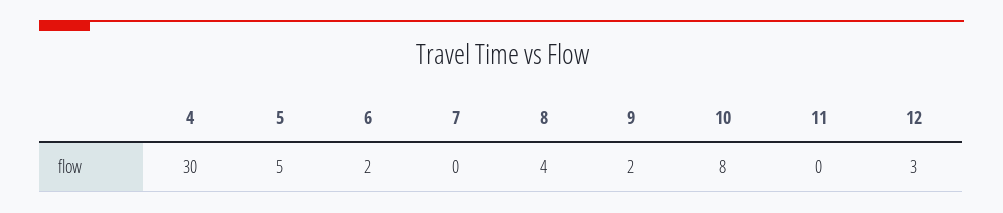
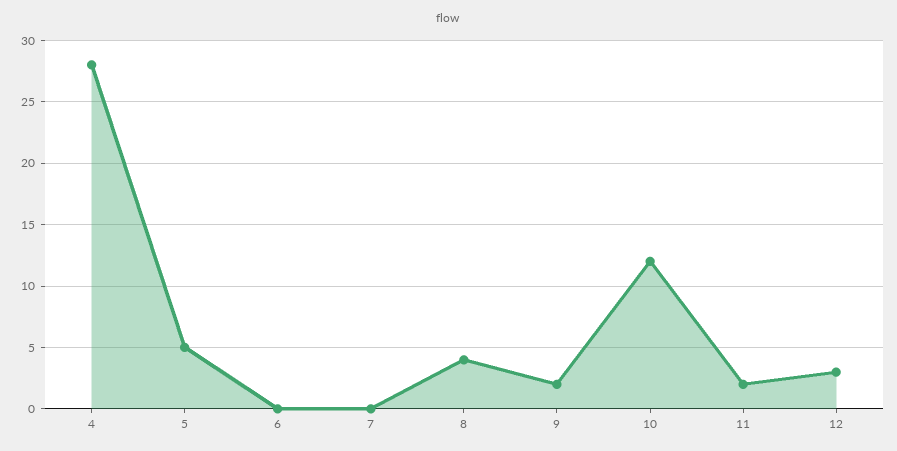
4: 30 -> 28
6: 2 -> 0
10: 8 -> 12
11: 0 -> 2

